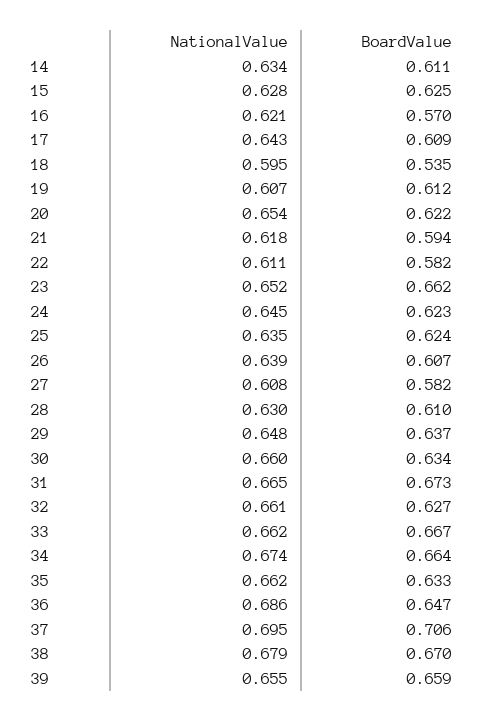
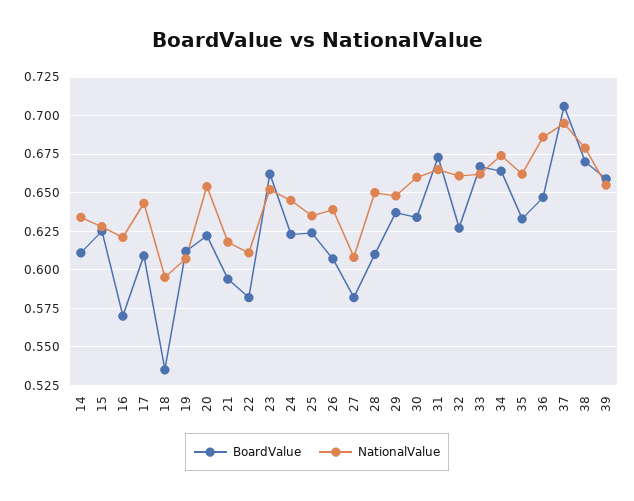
NationalValue, 28: 0.63 -> 0.65

